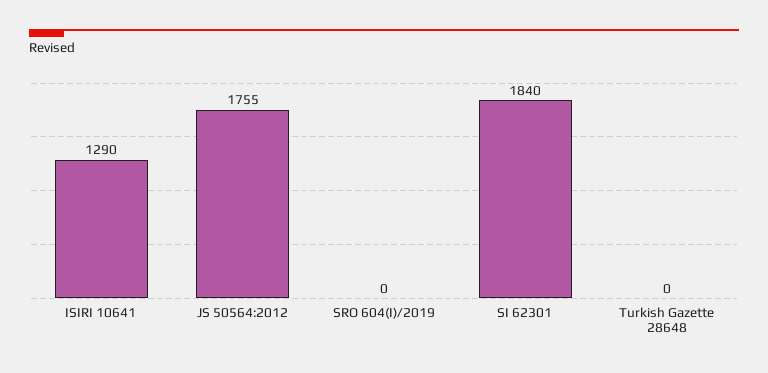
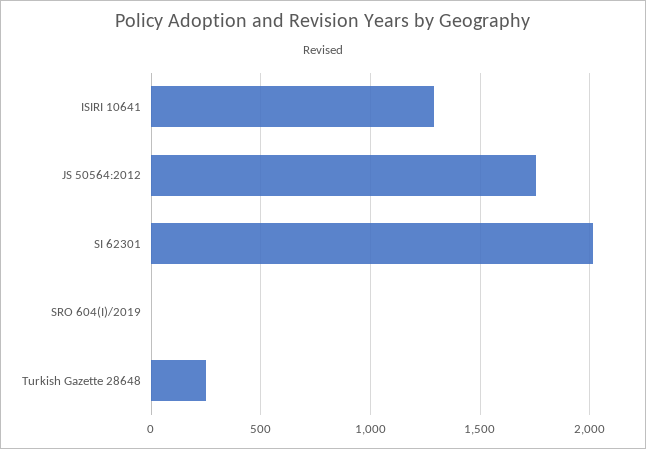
SI 62301: 1840 -> 2000
Turkish Gazette 28648: 0 -> 250

